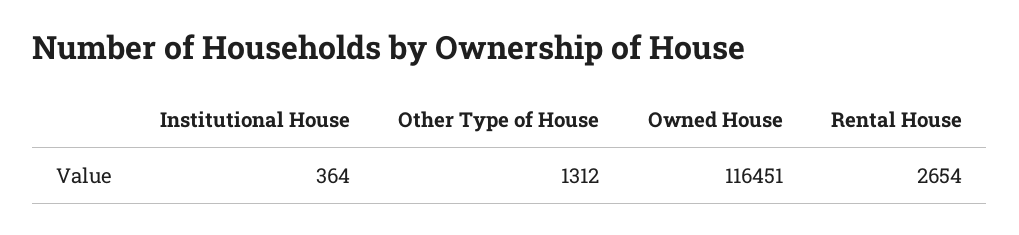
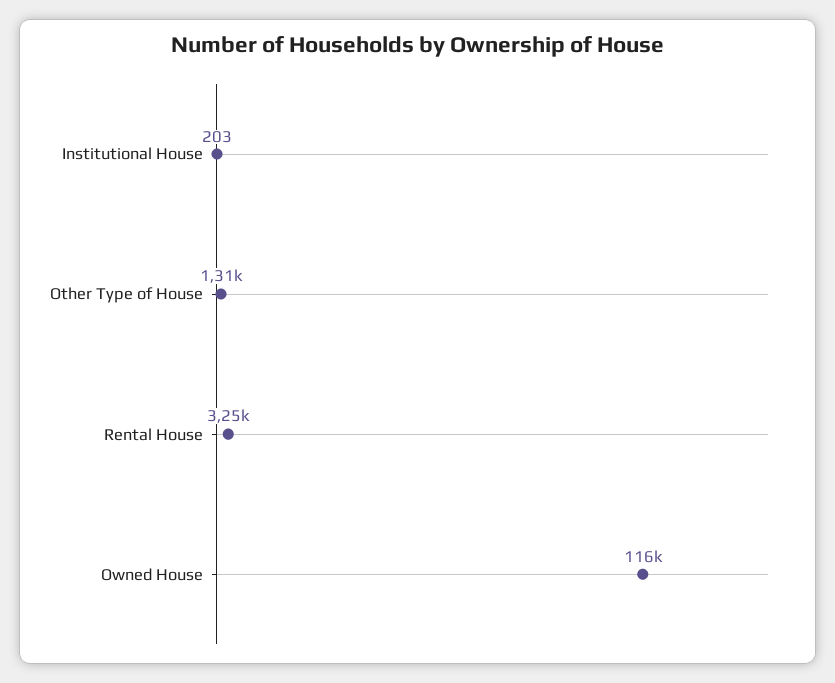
Institutional House: 364 -> 203
Rental House: 2654 -> 3250

